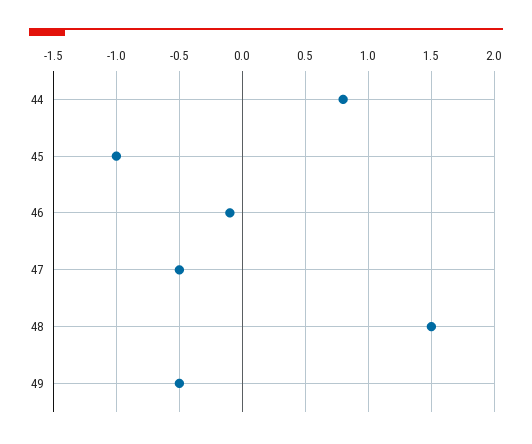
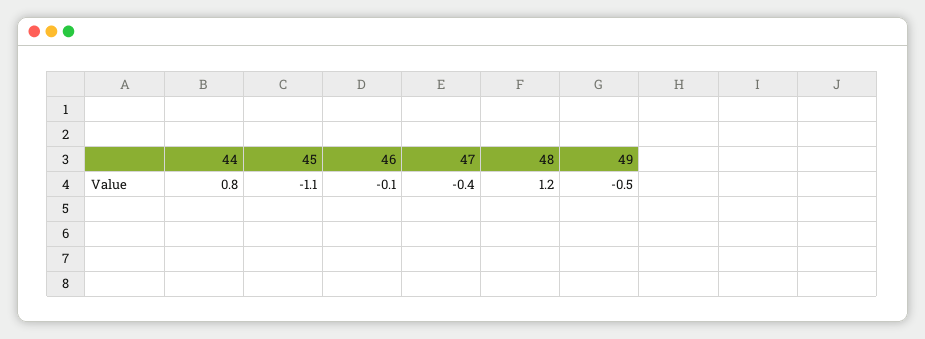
45: -1 -> -1.1
47: -0.5 -> -0.4
48: 1.5 -> 1.2

